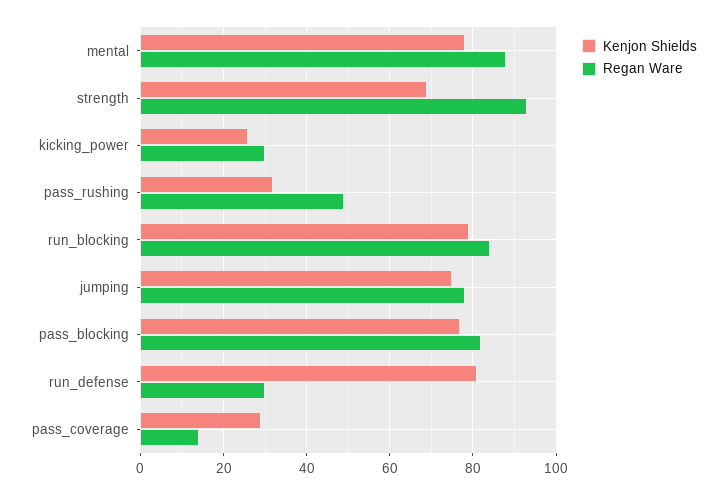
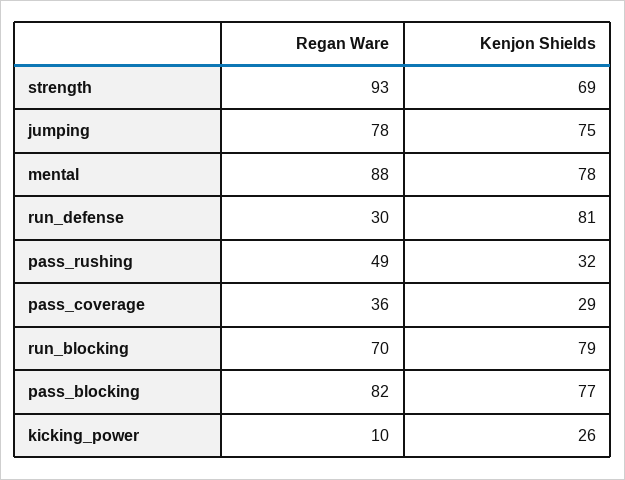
Regan Ware, kicking_power: 30 -> 10
Regan Ware, run_blocking: 85 -> 70
Regan Ware, pass_coverage: 15 -> 36

